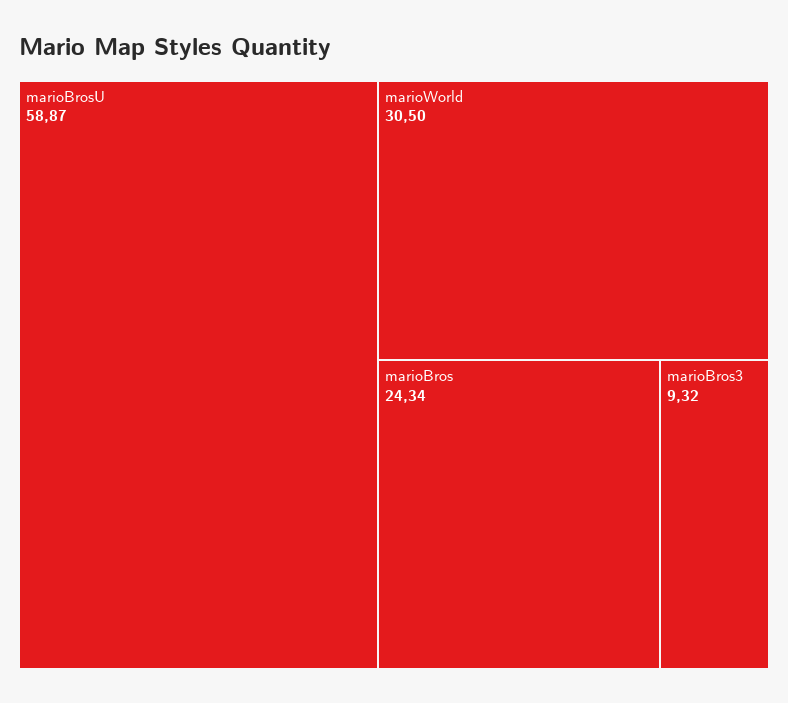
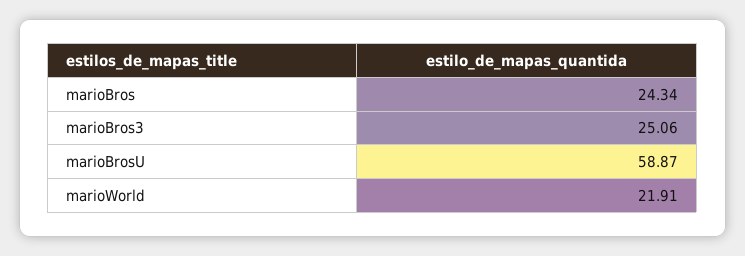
marioWorld: 30.5 -> 21.91
marioBros3: 9.32 -> 25.06

